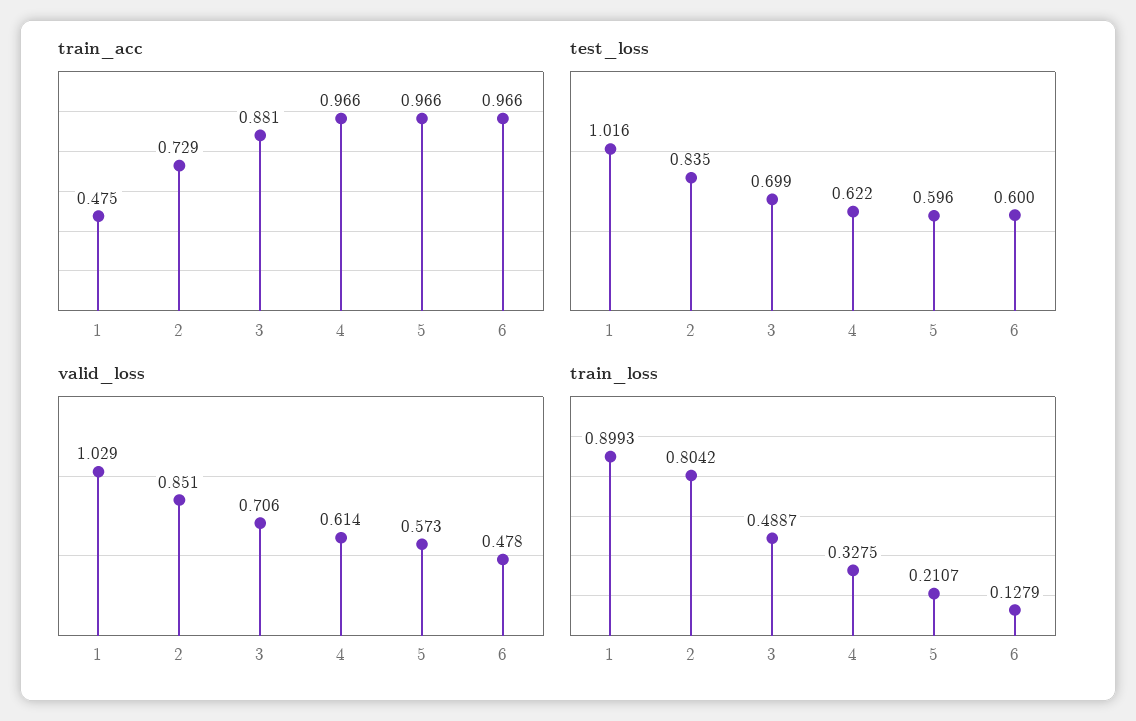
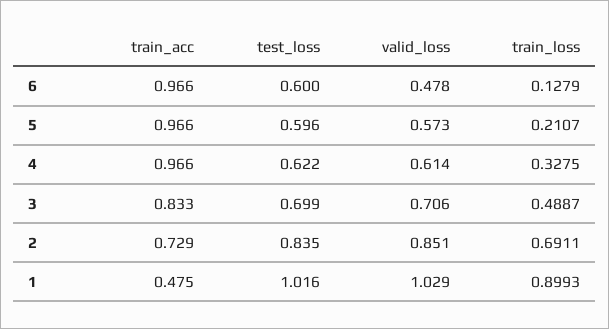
train_acc, 3: 0.881 -> 0.833
train_loss, 2: 0.8042 -> 0.6911

